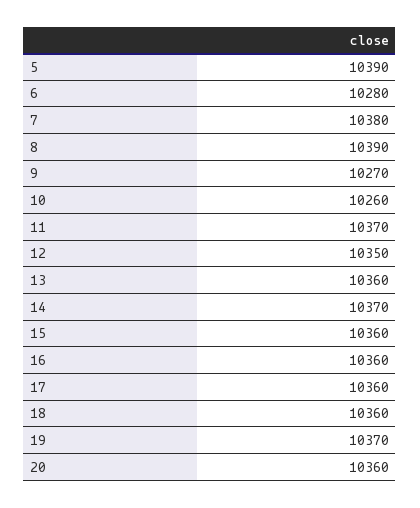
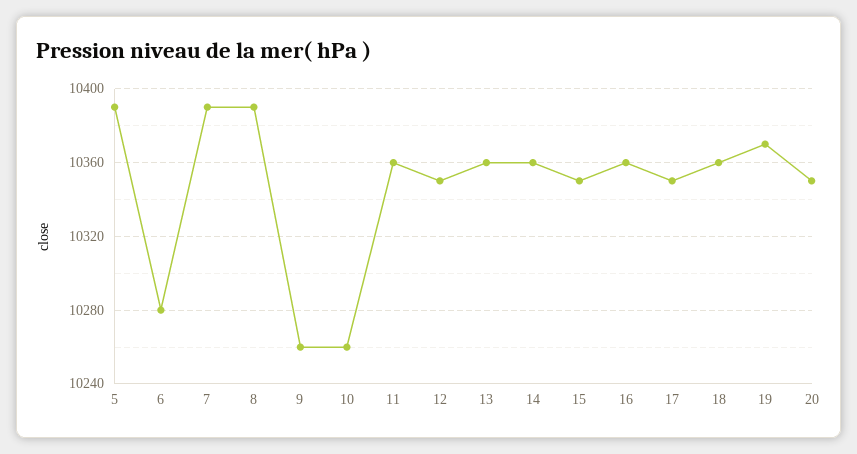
7: 10380 -> 10390
9: 10270 -> 10260
11: 10370 -> 10360
14: 10370 -> 10360
15: 10360 -> 10350
17: 10360 -> 10350
20: 10360 -> 10350

